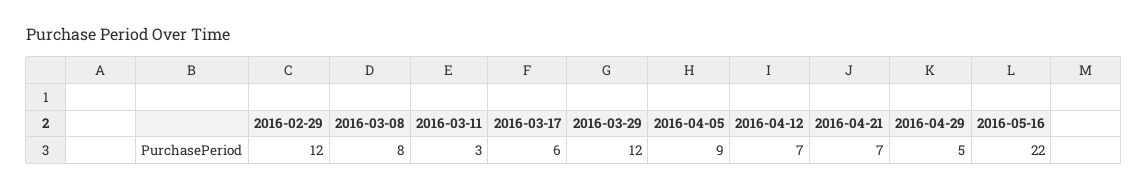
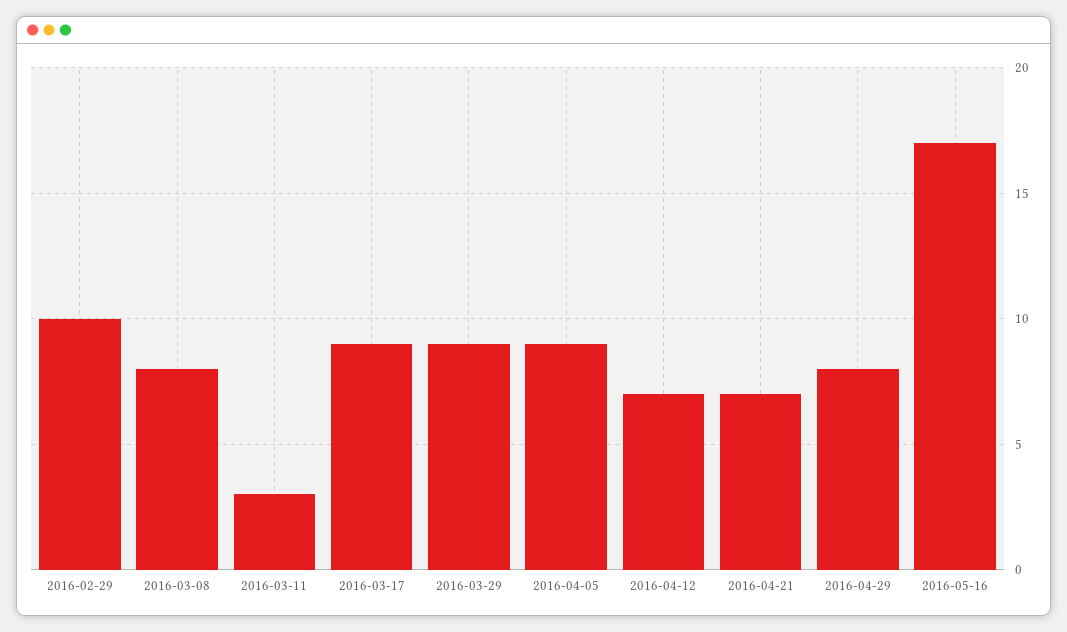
2016-02-29: 12 -> 10
2016-03-17: 6 -> 9
2016-03-29: 12 -> 9
2016-04-29: 5 -> 8
2016-05-16: 22 -> 17

